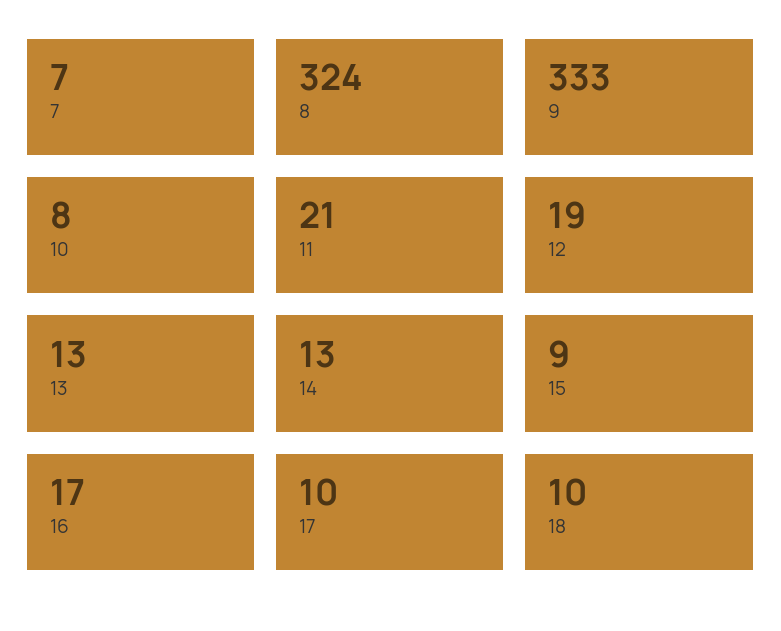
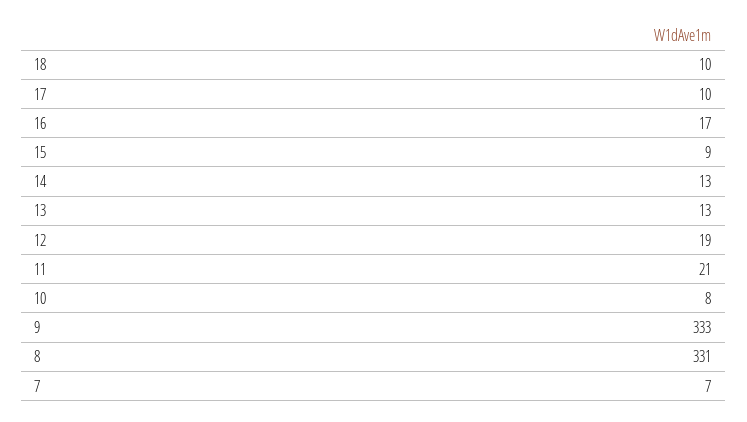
8: 324 -> 331

